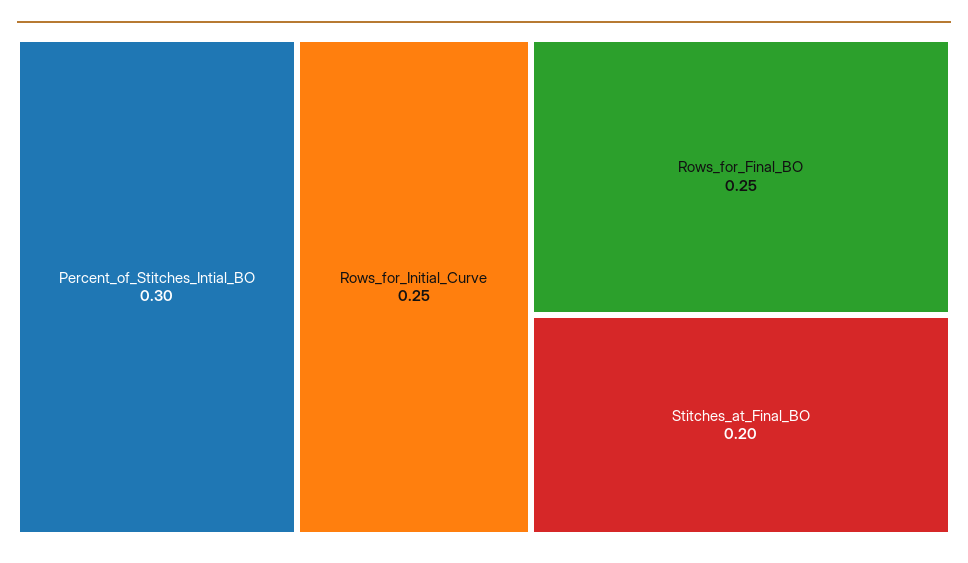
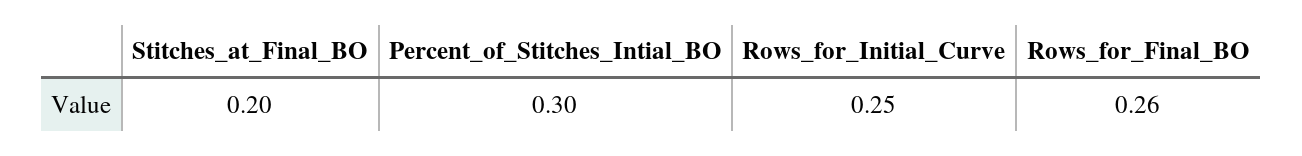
Rows_for_Final_BO: 0.25 -> 0.26

